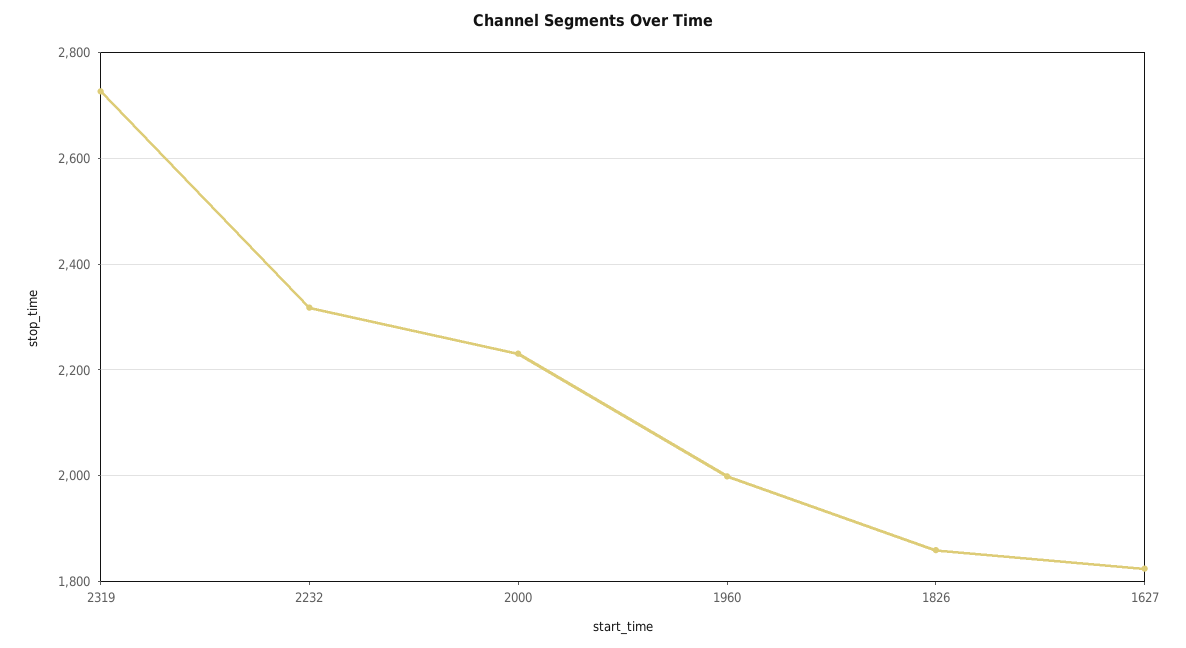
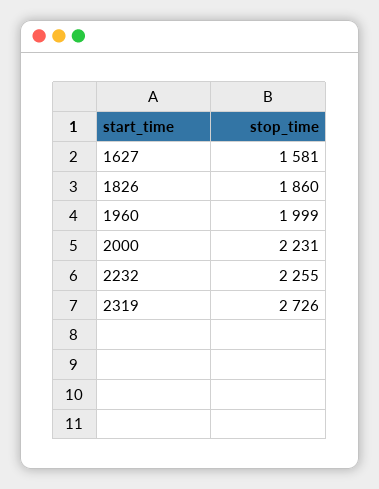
2232: 2320 -> 2255
1627: 1820 -> 1581

